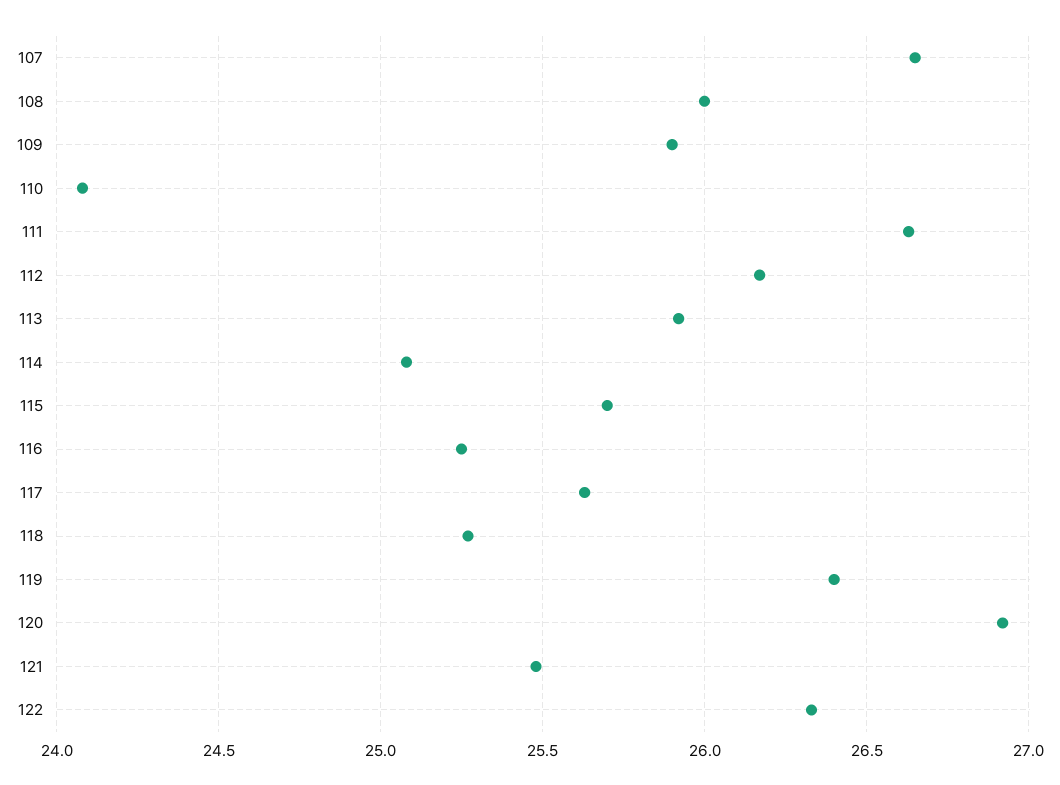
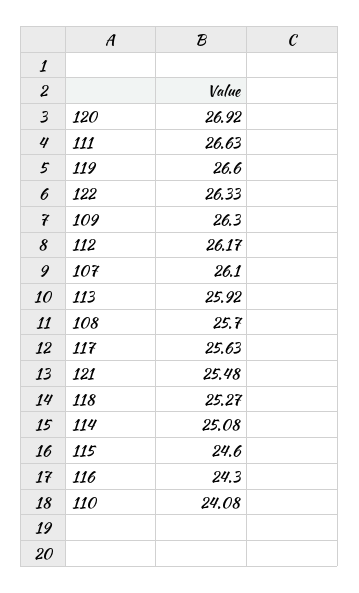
107: 26.65 -> 26.1
108: 26 -> 25.7
109: 25.9 -> 26.3
115: 25.7 -> 24.6
116: 25.25 -> 24.3
119: 26.4 -> 26.6

